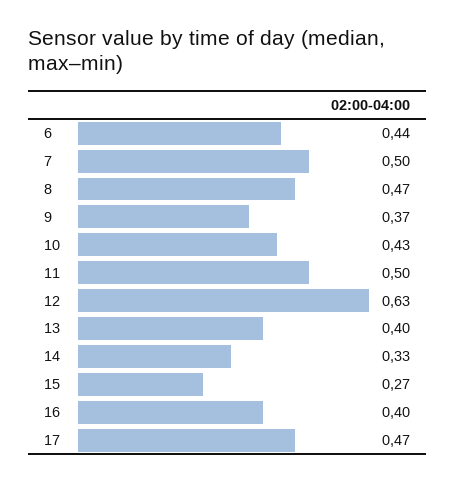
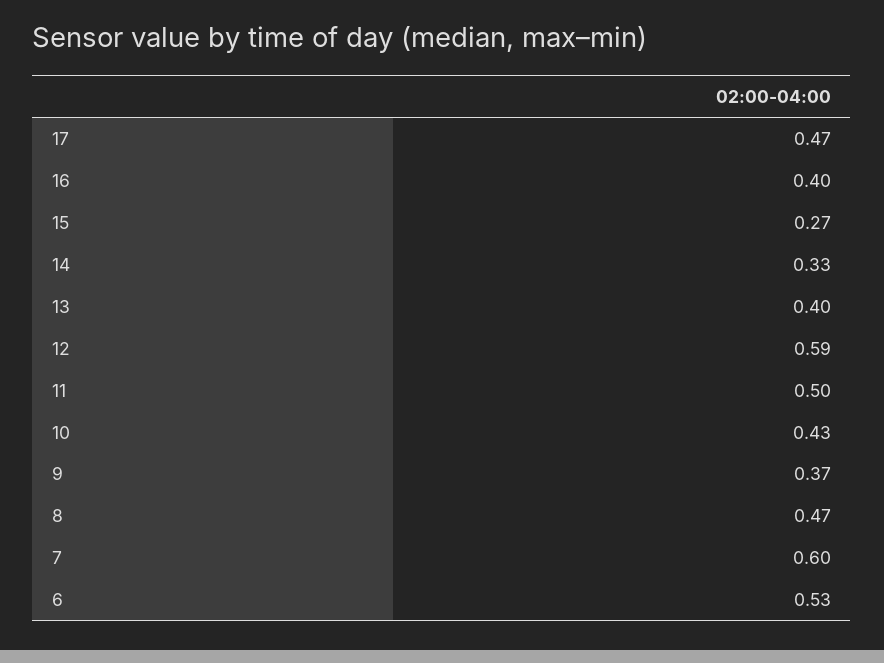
6: 0.44 -> 0.53
7: 0.5 -> 0.6
12: 0.63 -> 0.59

